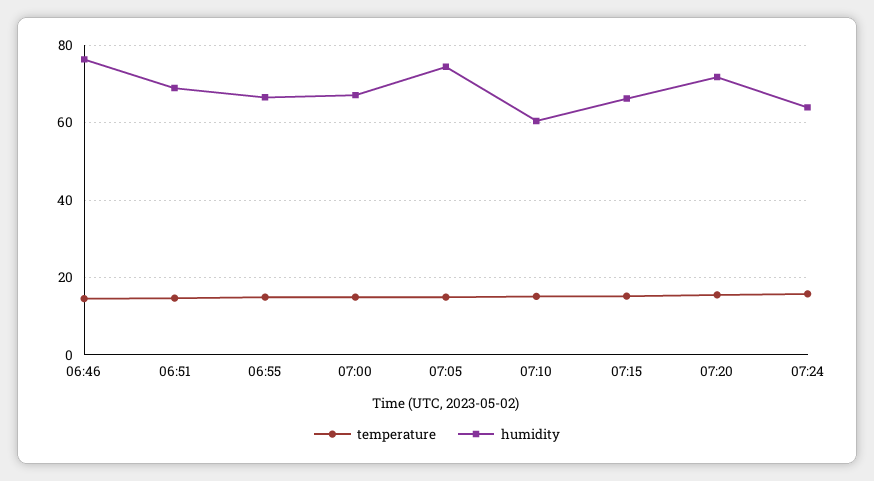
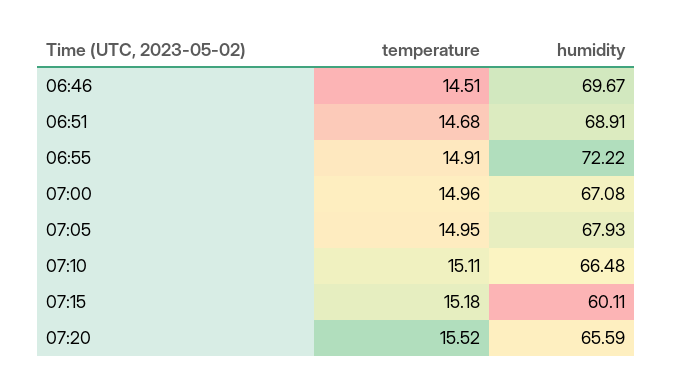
humidity, 06:46: 76 -> 69.67
humidity, 06:55: 66 -> 72.22
humidity, 07:05: 74 -> 67.93
humidity, 07:10: 60 -> 66.48
humidity, 07:15: 66 -> 60.11
humidity, 07:20: 72 -> 65.59
temperature, 07:24: 16 -> none
humidity, 07:24: 64 -> none

